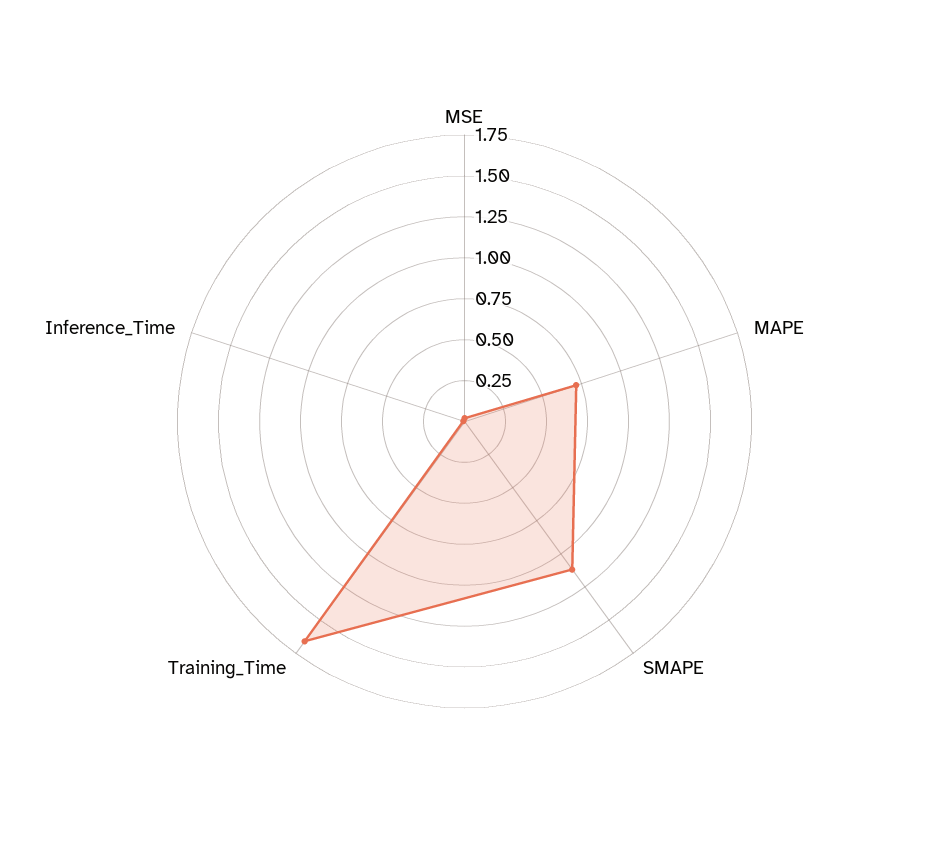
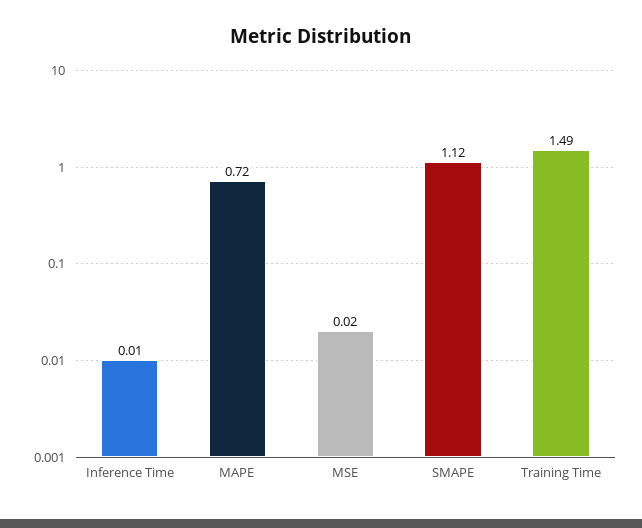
Training_Time: 1.65 -> 1.49

